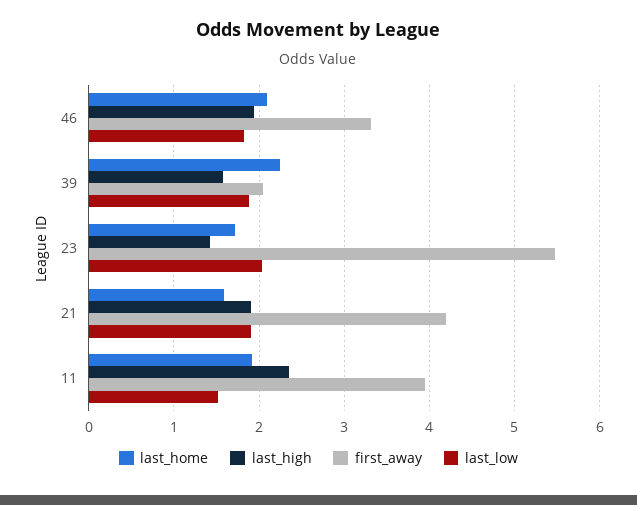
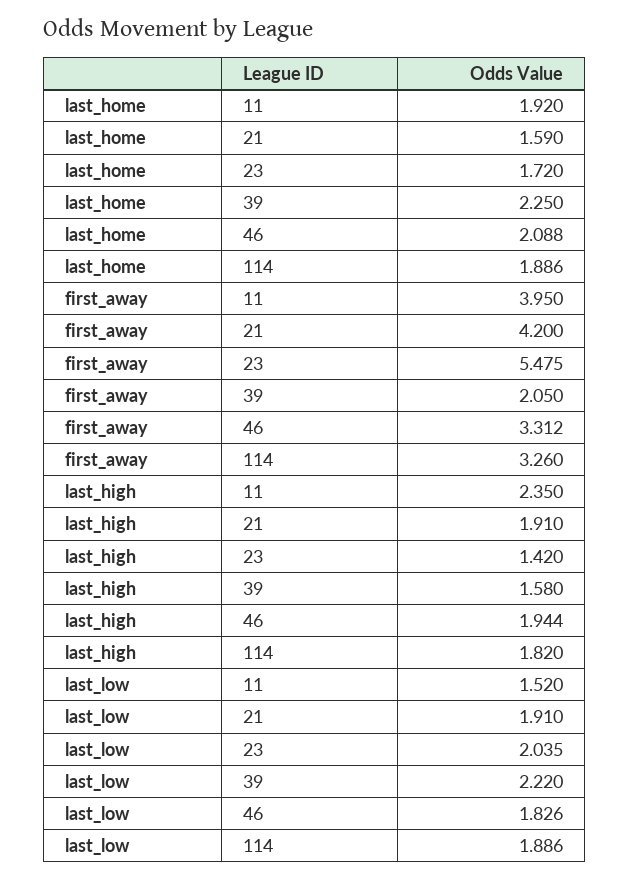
last_low, 39: 1.9 -> 2.22
last_home, 114: none -> 1.886
first_away, 114: none -> 3.26
last_high, 114: none -> 1.82
last_low, 114: none -> 1.886

